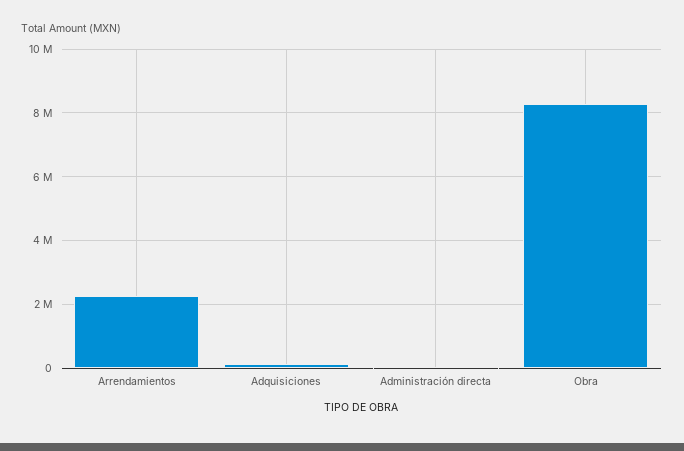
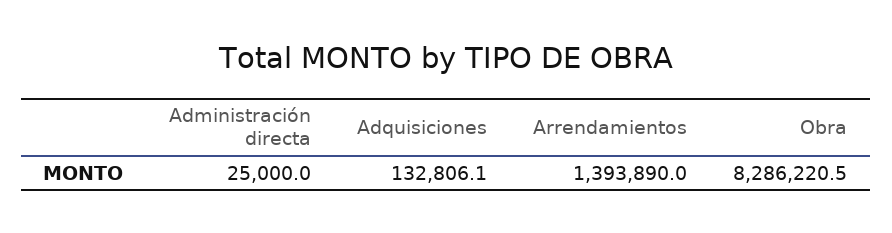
Arrendamientos: 2200000 -> 1393890

